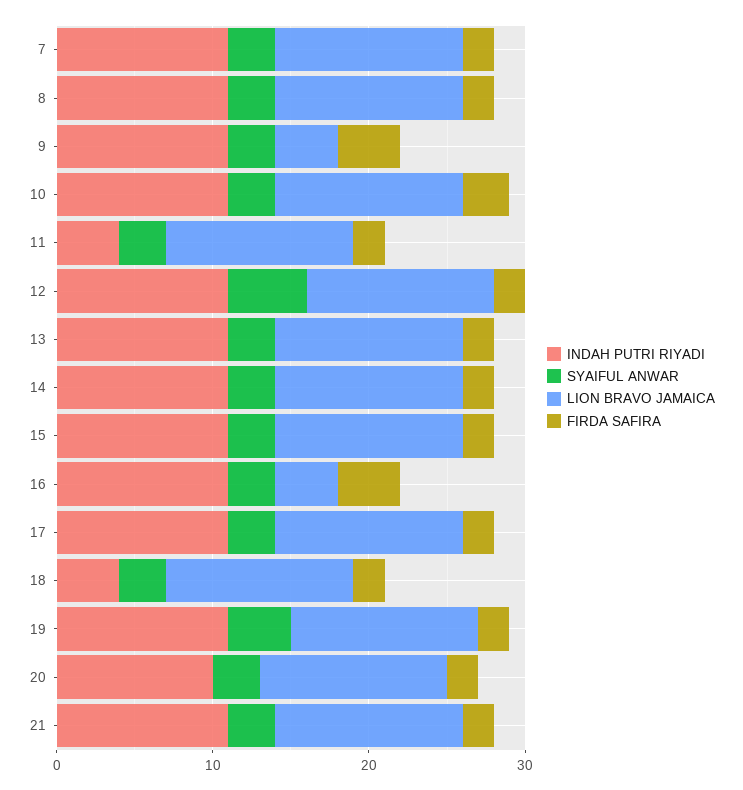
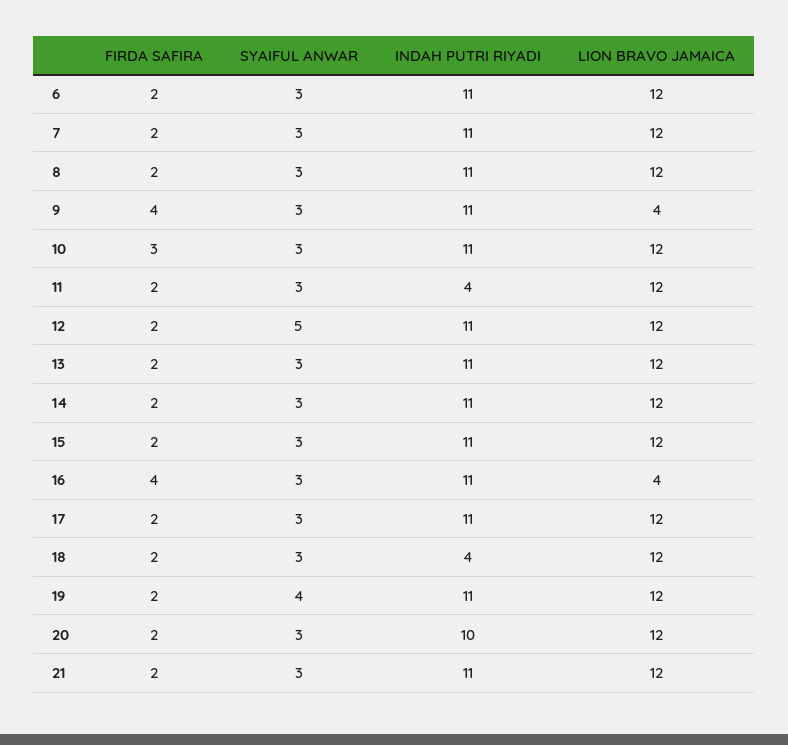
FIRDA SAFIRA, 6: none -> 2
SYAIFUL ANWAR, 6: none -> 3
INDAH PUTRI RIYADI, 6: none -> 11
LION BRAVO JAMAICA, 6: none -> 12

